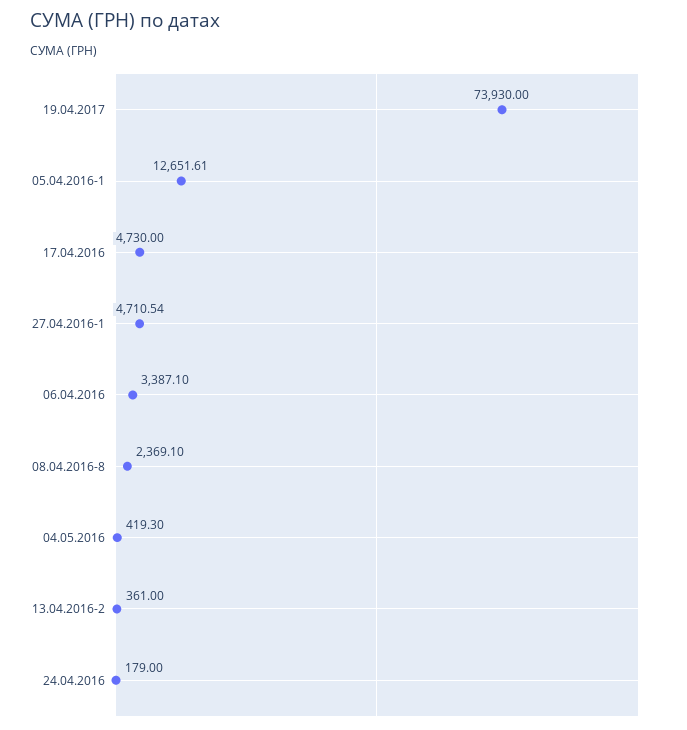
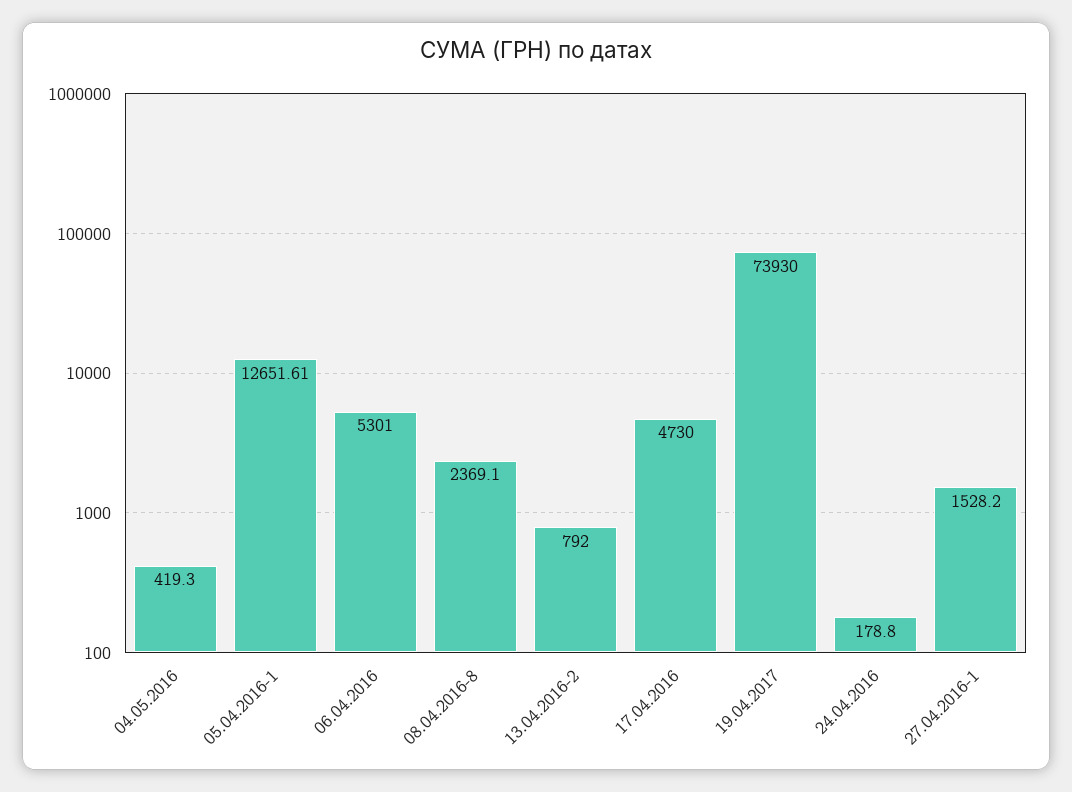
27.04.2016-1: 4710.54 -> 1528.2
06.04.2016: 3387.1 -> 5301
13.04.2016-2: 361 -> 792
24.04.2016: 179 -> 178.8

